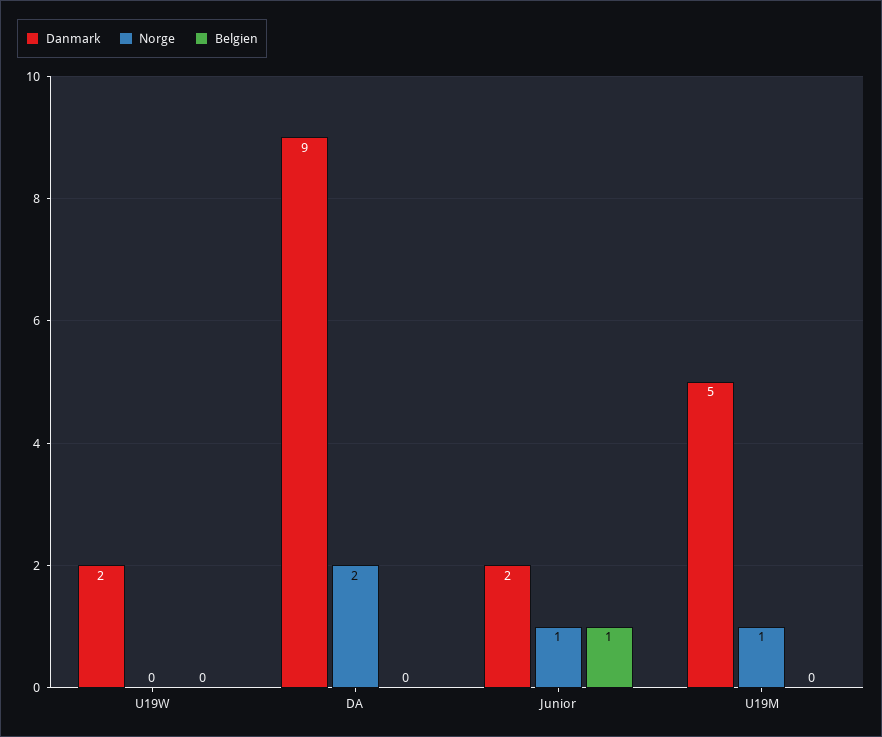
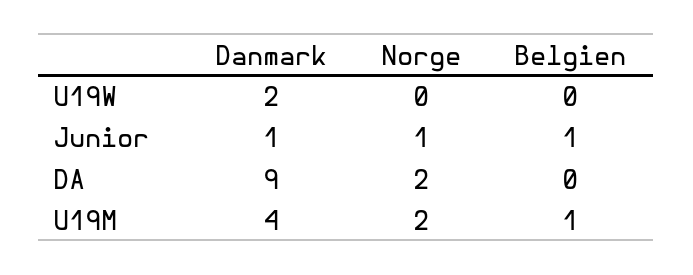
Danmark, Junior: 2 -> 1
Danmark, U19M: 5 -> 4
Norge, U19M: 1 -> 2
Belgien, U19M: 0 -> 1

